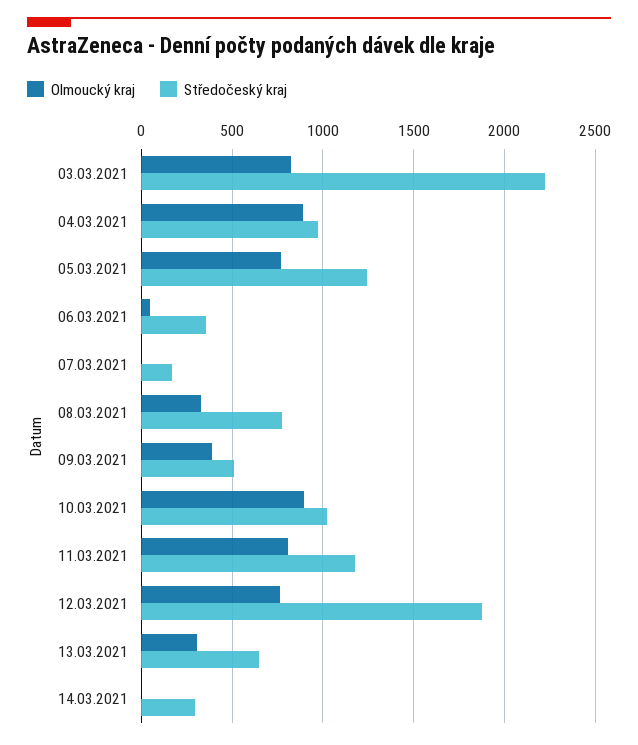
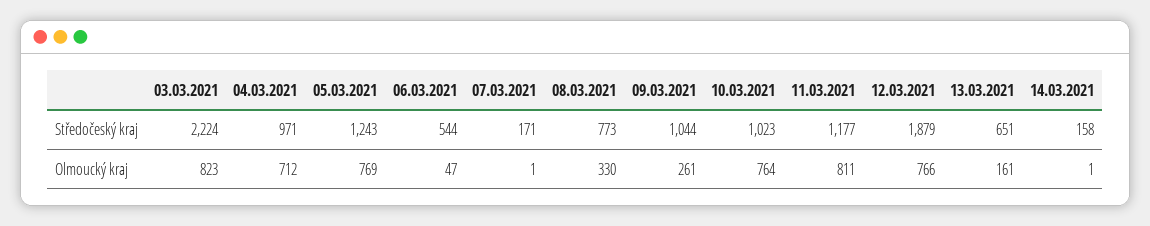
Olmoucký kraj, 04.03.2021: 900 -> 712
Středočeský kraj, 06.03.2021: 350 -> 544
Olmoucký kraj, 09.03.2021: 400 -> 261
Středočeský kraj, 09.03.2021: 500 -> 1044
Olmoucký kraj, 10.03.2021: 900 -> 764
Olmoucký kraj, 13.03.2021: 300 -> 161
Středočeský kraj, 14.03.2021: 300 -> 158

